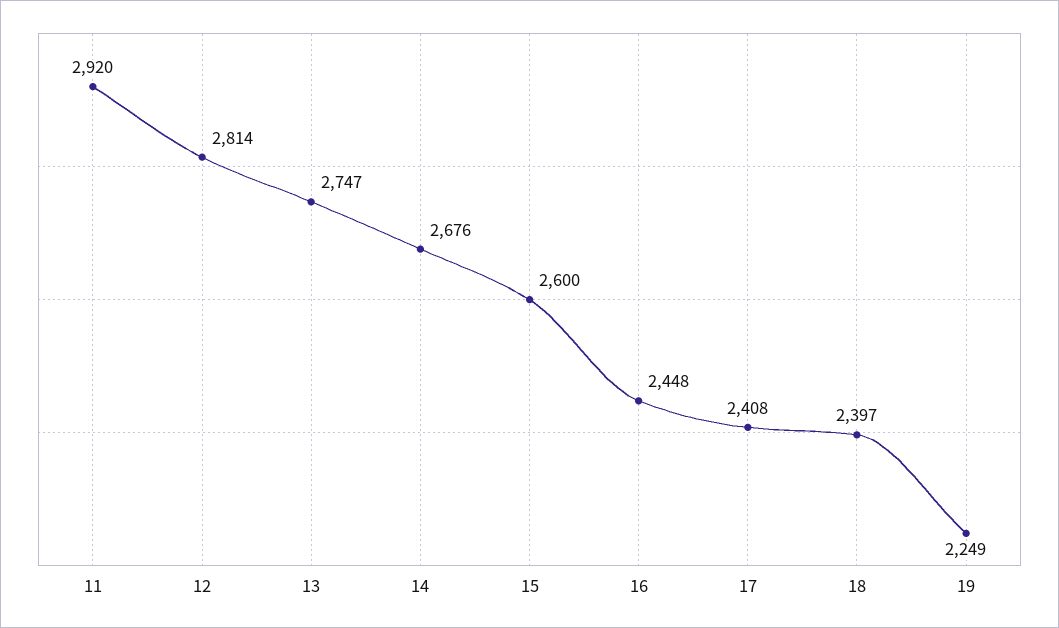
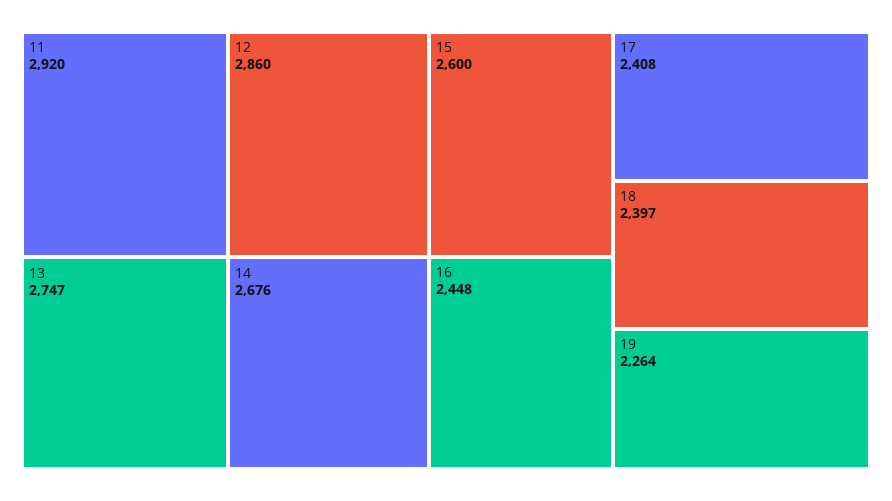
12: 2814 -> 2860
19: 2249 -> 2264

